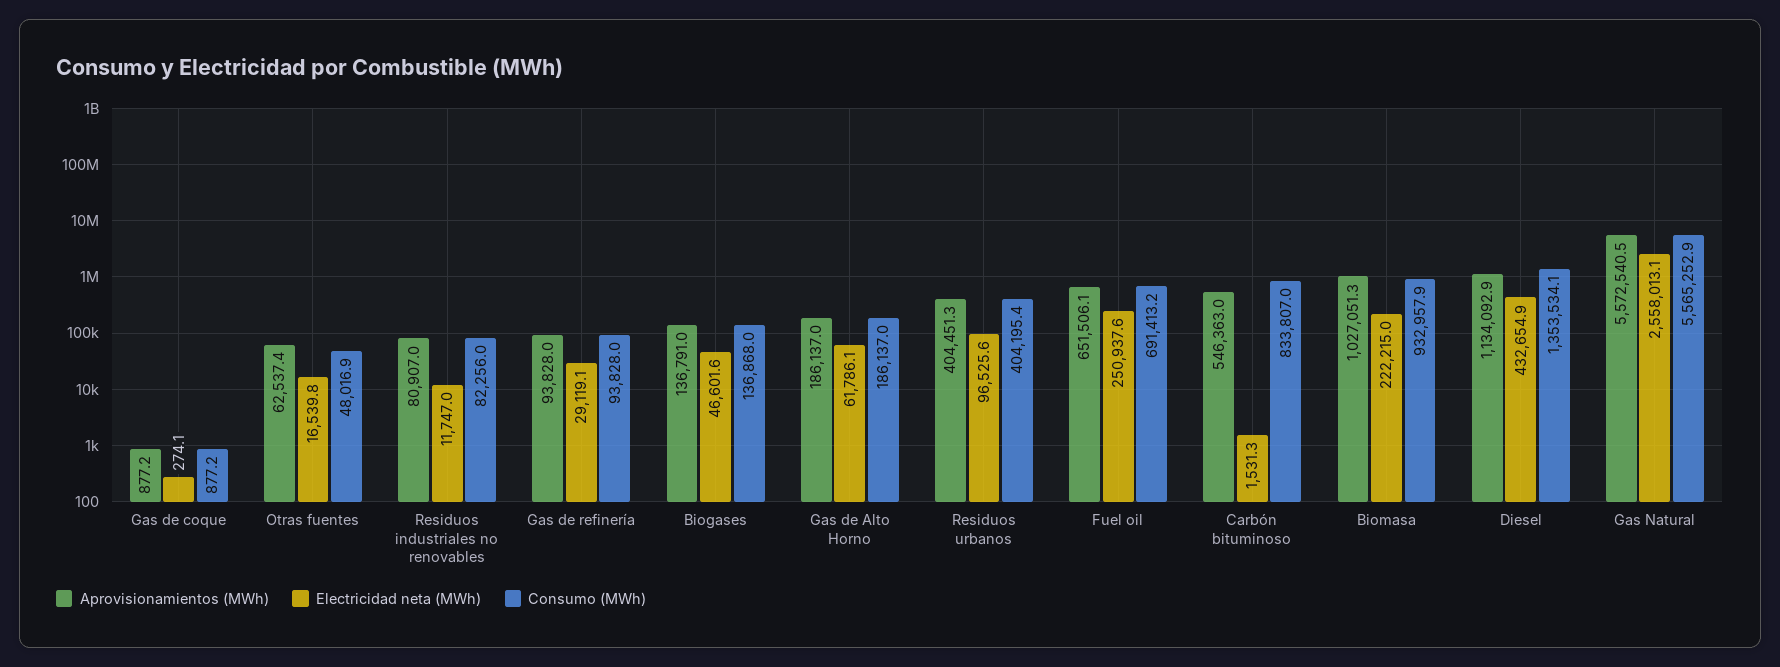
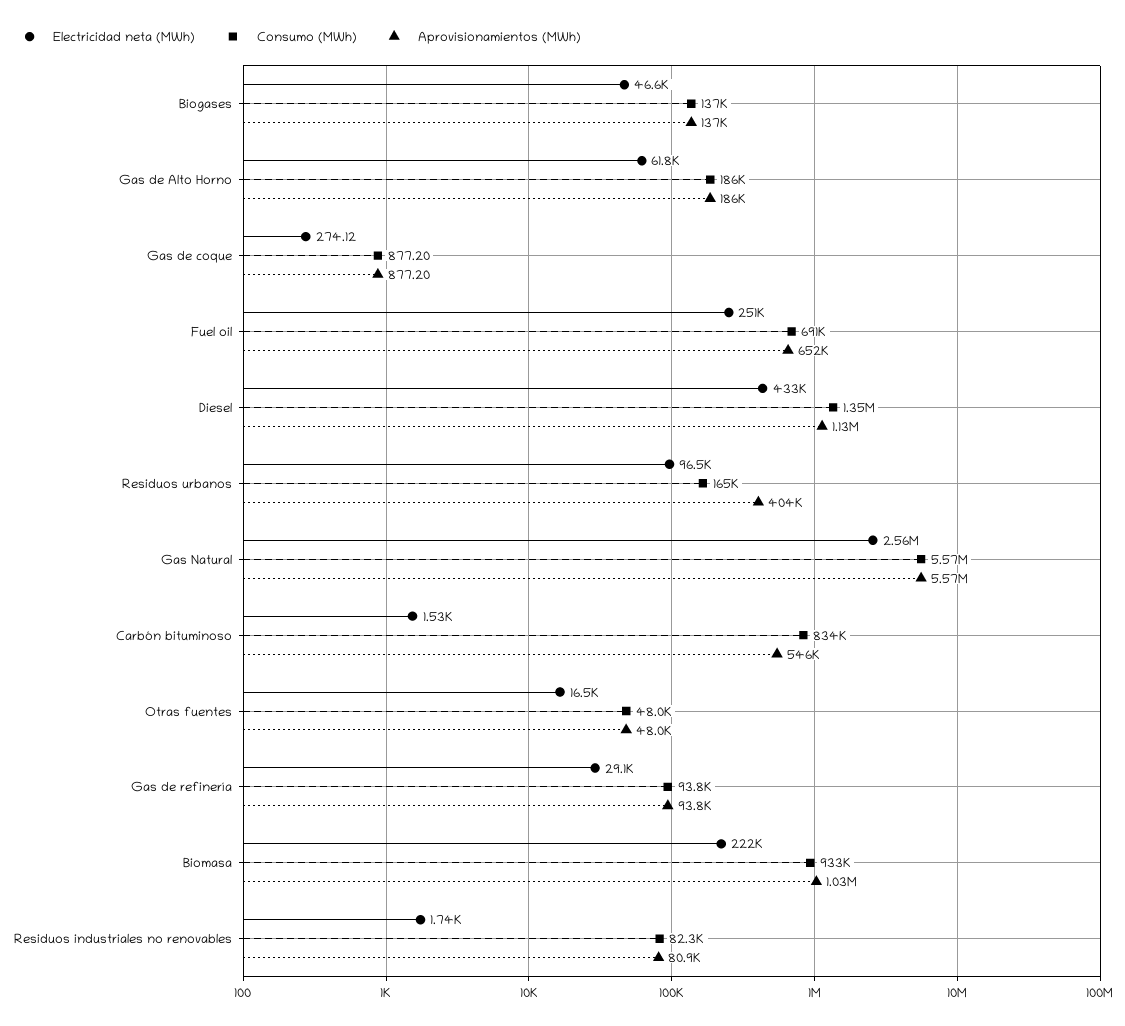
Aprovisionamientos (MWh), Otras fuentes: 62537.4 -> 48000
Electricidad neta (MWh), Residuos industriales no renovables: 11747 -> 1740
Consumo (MWh), Residuos urbanos: 404195.4 -> 165000

